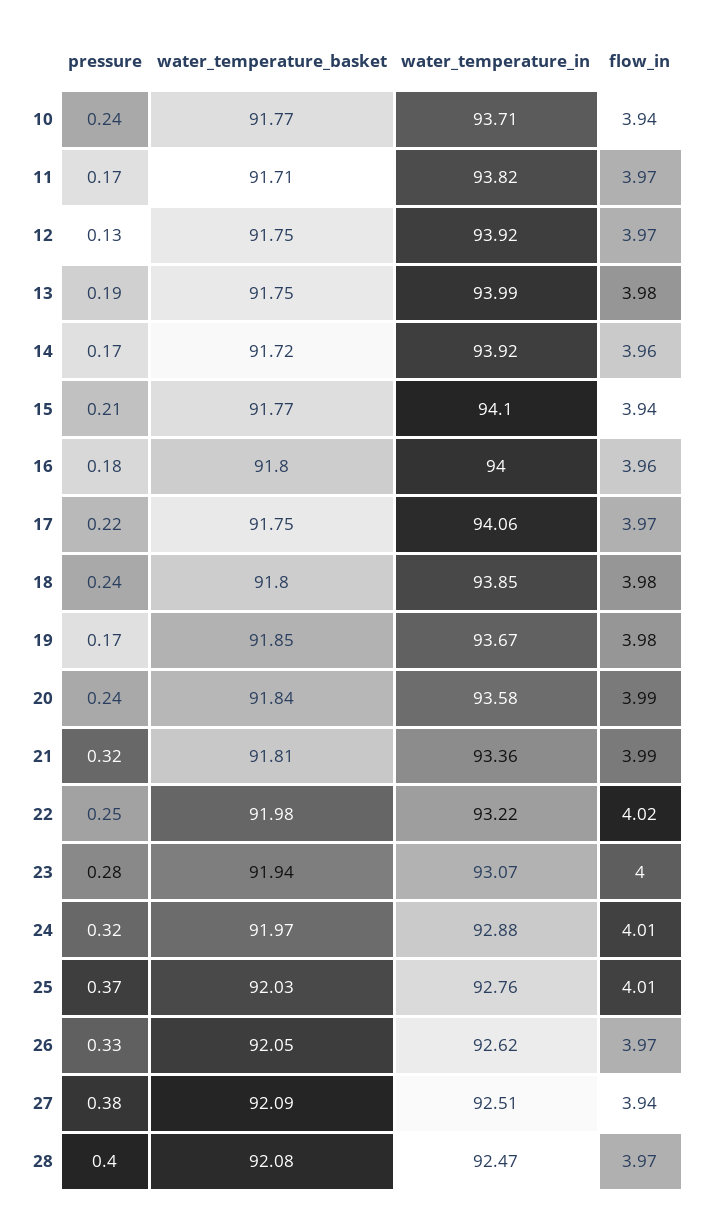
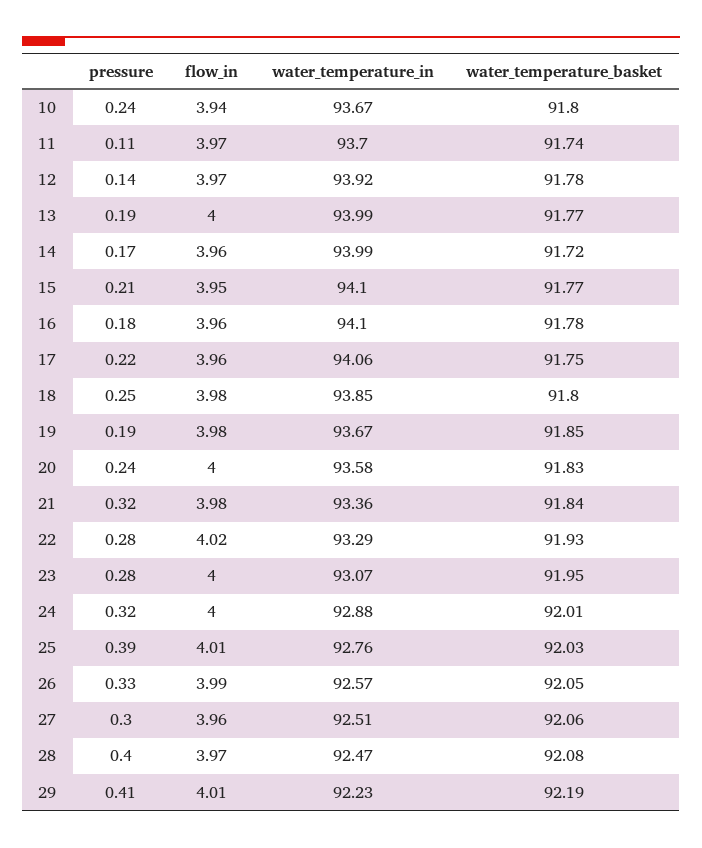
water_temperature_basket, 10: 91.77 -> 91.8
water_temperature_in, 10: 93.71 -> 93.67
pressure, 11: 0.17 -> 0.11
water_temperature_basket, 11: 91.71 -> 91.74
water_temperature_in, 11: 93.82 -> 93.7
pressure, 12: 0.13 -> 0.14
water_temperature_basket, 12: 91.75 -> 91.78
water_temperature_basket, 13: 91.75 -> 91.77
flow_in, 13: 3.98 -> 4
water_temperature_in, 14: 93.92 -> 93.99
flow_in, 15: 3.94 -> 3.95
water_temperature_basket, 16: 91.8 -> 91.78
water_temperature_in, 16: 94 -> 94.1
flow_in, 17: 3.97 -> 3.96
pressure, 18: 0.24 -> 0.25
pressure, 19: 0.17 -> 0.19
water_temperature_basket, 20: 91.84 -> 91.83
flow_in, 20: 3.99 -> 4
water_temperature_basket, 21: 91.81 -> 91.84
flow_in, 21: 3.99 -> 3.98
pressure, 22: 0.25 -> 0.28
water_temperature_basket, 22: 91.98 -> 91.93
water_temperature_in, 22: 93.22 -> 93.29
water_temperature_basket, 23: 91.94 -> 91.95
water_temperature_basket, 24: 91.97 -> 92.01
flow_in, 24: 4.01 -> 4
pressure, 25: 0.37 -> 0.39
water_temperature_in, 26: 92.62 -> 92.57
flow_in, 26: 3.97 -> 3.99
pressure, 27: 0.38 -> 0.3
water_temperature_basket, 27: 92.09 -> 92.06
flow_in, 27: 3.94 -> 3.96
pressure, 29: none -> 0.41
flow_in, 29: none -> 4.01
water_temperature_in, 29: none -> 92.23
water_temperature_basket, 29: none -> 92.19

